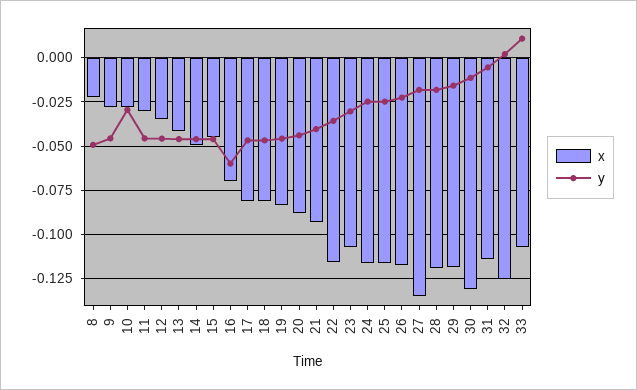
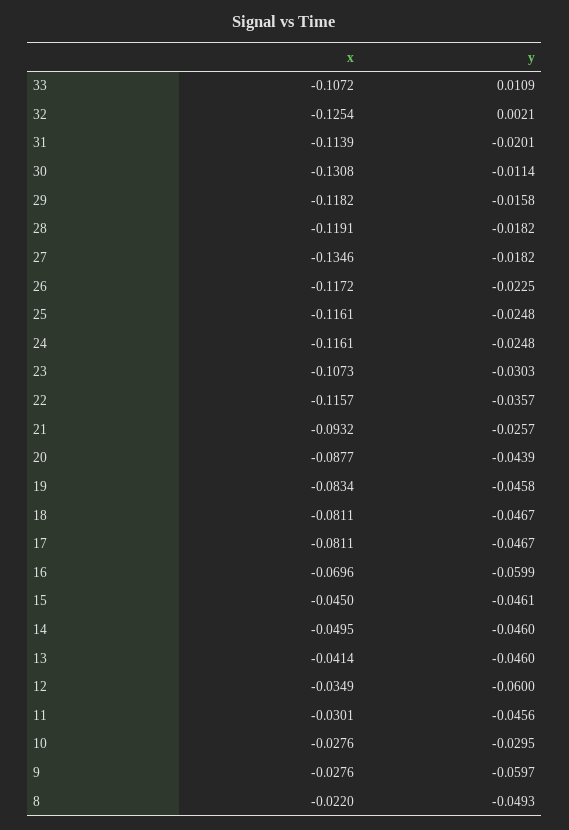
y, 9: -0.045 -> -0.0597
y, 12: -0.045 -> -0.06
y, 21: -0.04 -> -0.0257
y, 31: -0.005 -> -0.0201

